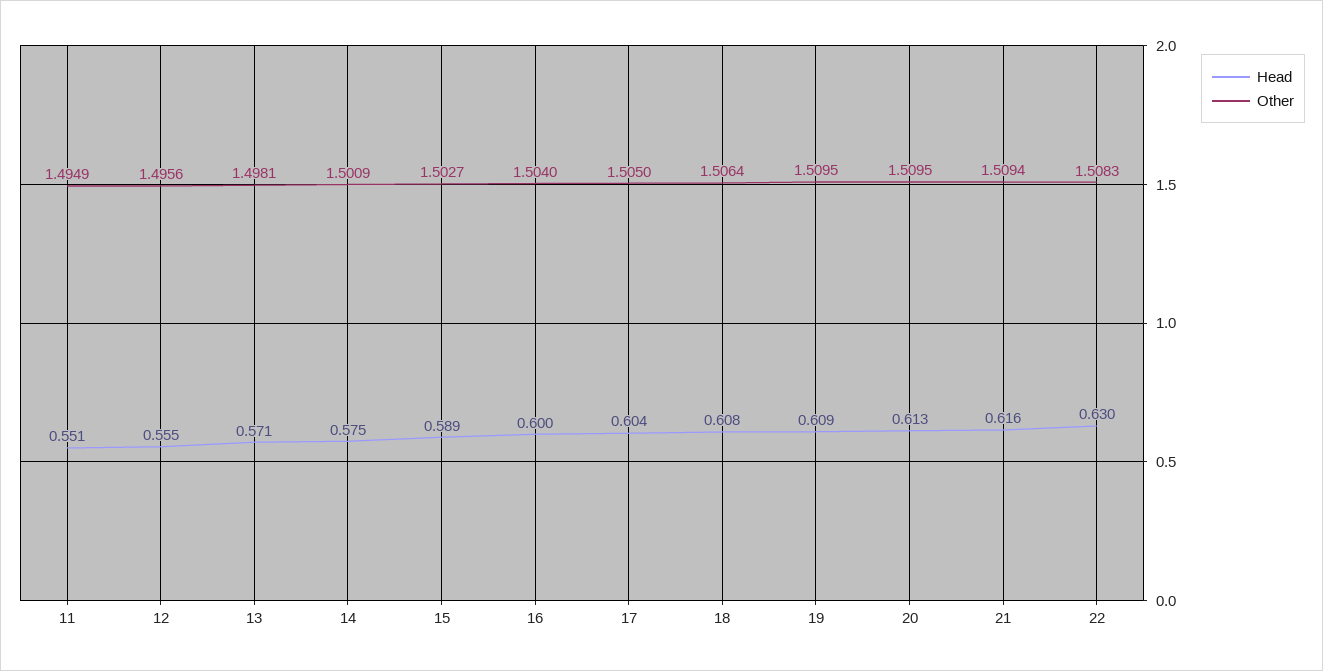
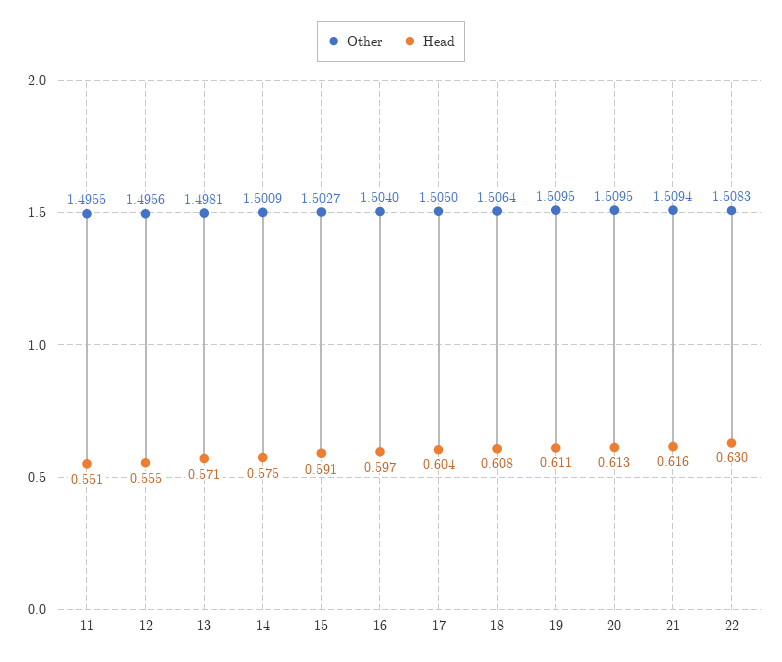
Other, 11: 1.4949 -> 1.4955
Head, 15: 0.589 -> 0.591
Head, 16: 0.6 -> 0.597
Head, 19: 0.609 -> 0.611

